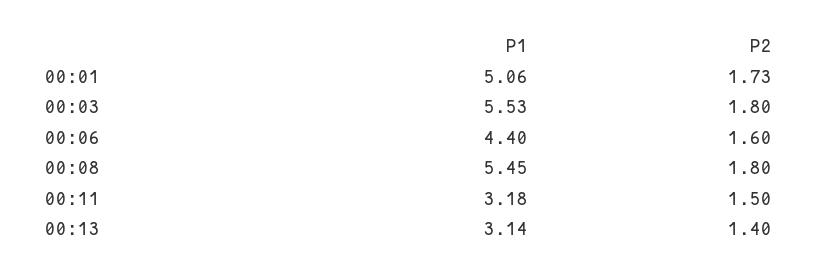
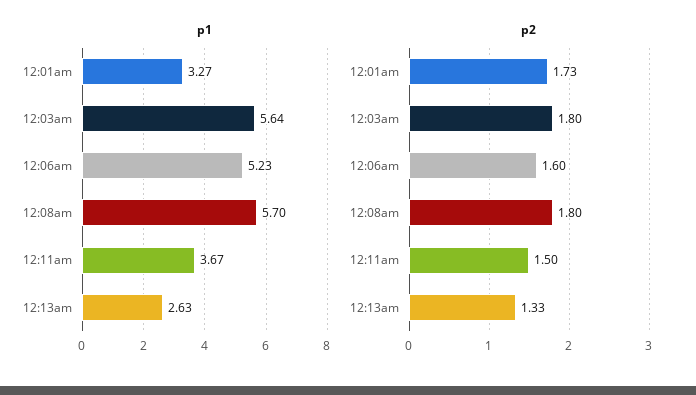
P1, 00:01: 5.06 -> 3.27
P1, 00:03: 5.53 -> 5.64
P1, 00:06: 4.4 -> 5.23
P1, 00:08: 5.45 -> 5.7
P1, 00:11: 3.18 -> 3.67
P1, 00:13: 3.14 -> 2.63
P2, 00:13: 1.4 -> 1.33

